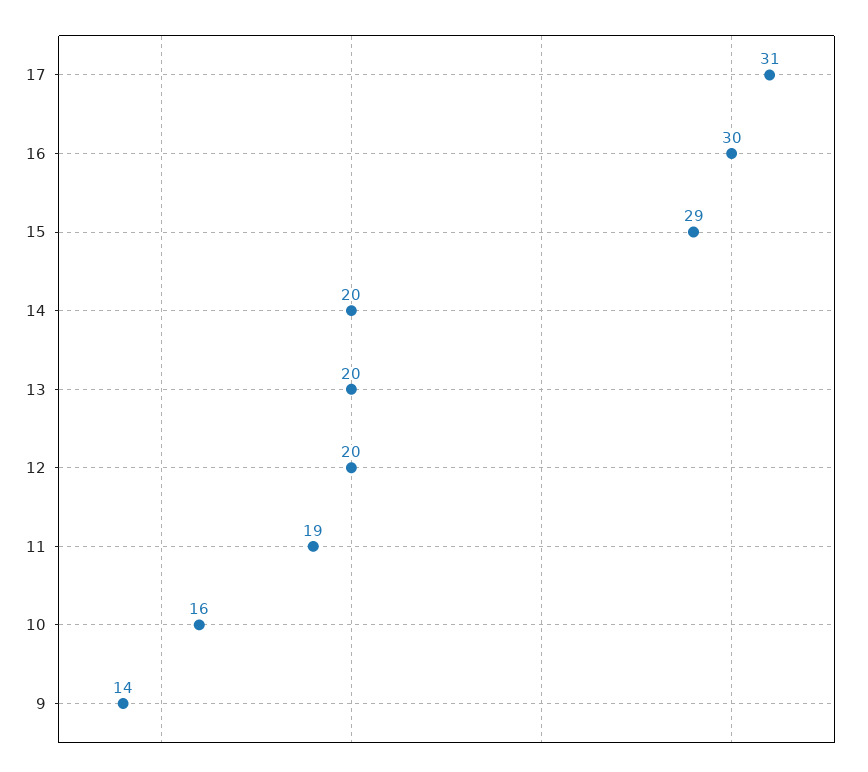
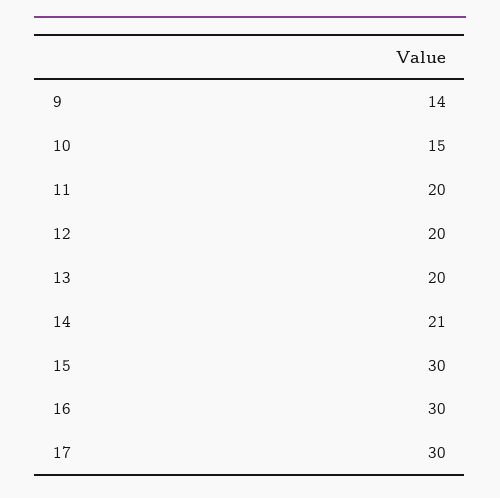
17: 31 -> 30
15: 29 -> 30
14: 20 -> 21
11: 19 -> 20
10: 16 -> 15

